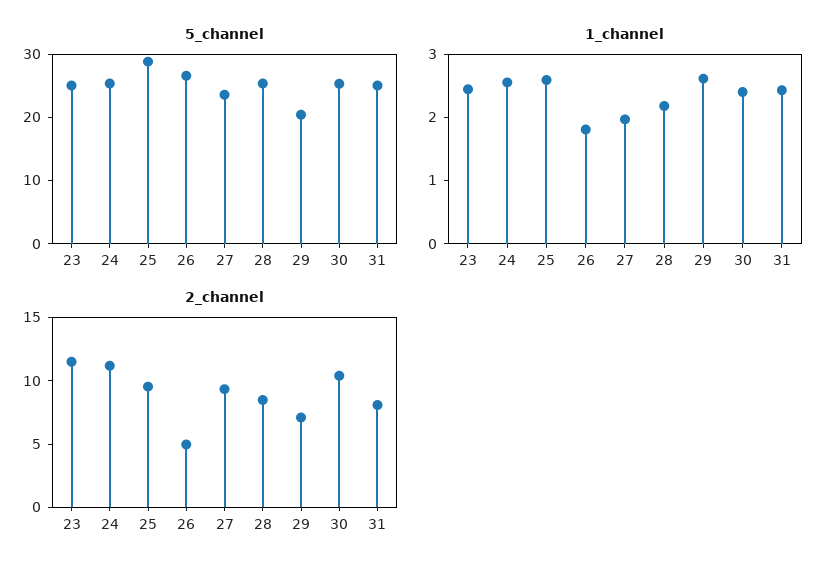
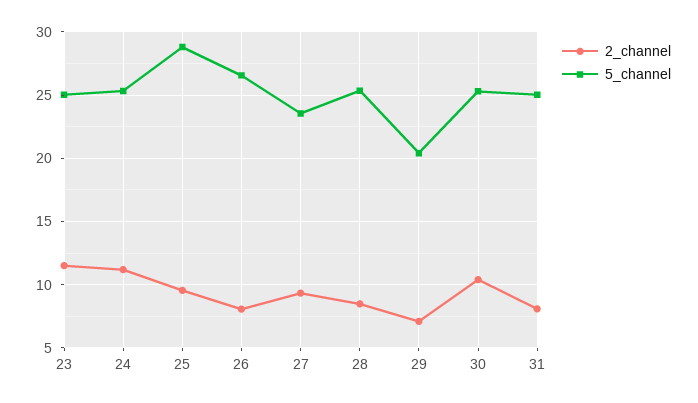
1_channel, 23: 2.4 -> none
1_channel, 24: 2.6 -> none
1_channel, 25: 2.6 -> none
1_channel, 26: 1.8 -> none
1_channel, 27: 2 -> none
1_channel, 28: 2.2 -> none
1_channel, 29: 2.6 -> none
1_channel, 30: 2.4 -> none
1_channel, 31: 2.4 -> none
2_channel, 26: 5 -> 8

